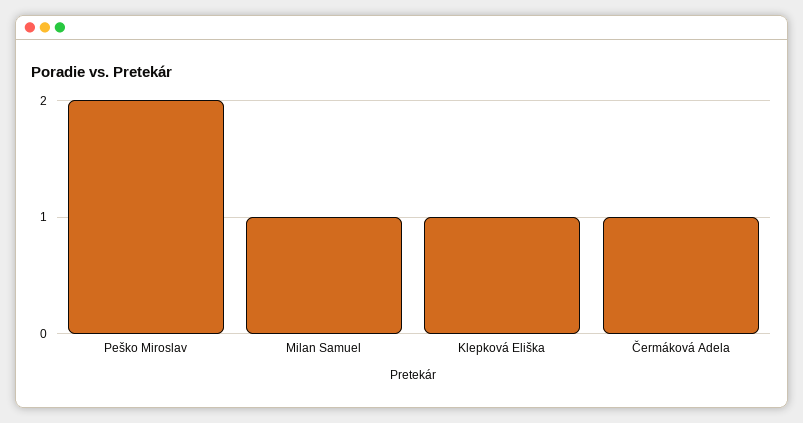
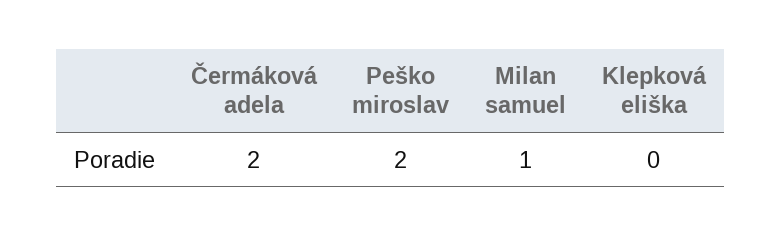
Klepková Eliška: 1 -> 0
Čermáková Adela: 1 -> 2

